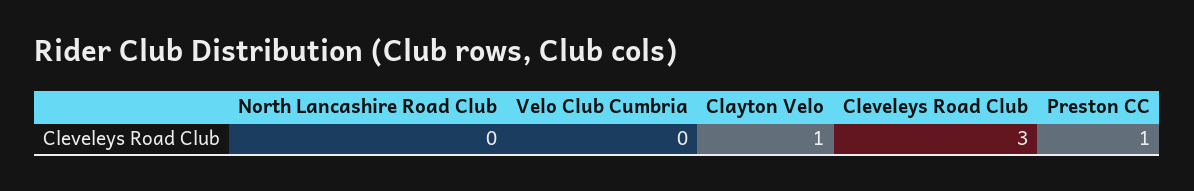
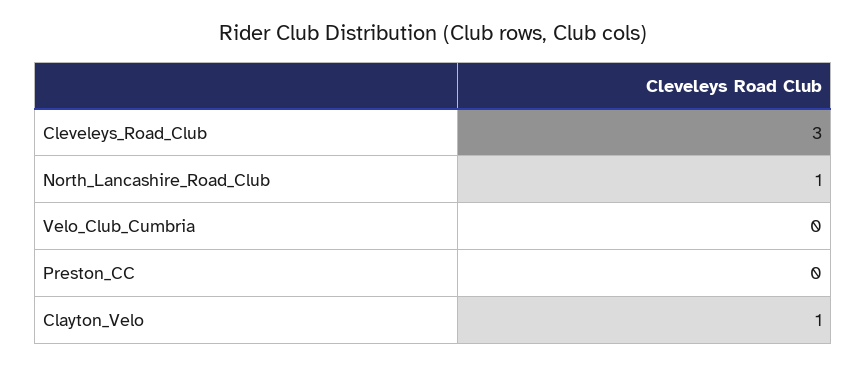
North Lancashire Road Club: 0 -> 1
Preston CC: 1 -> 0

